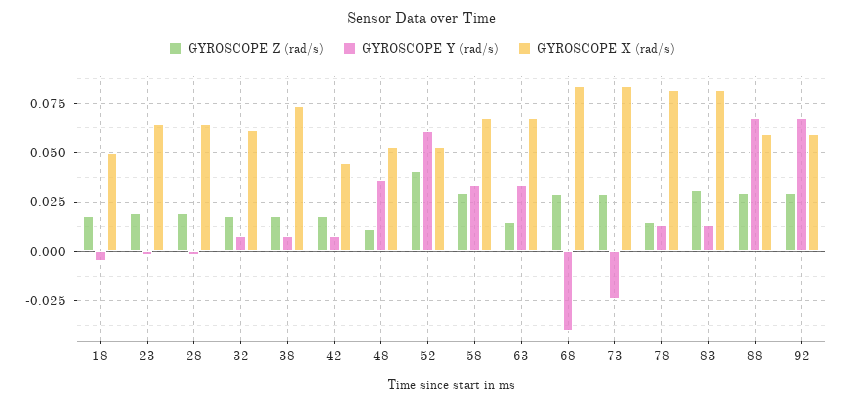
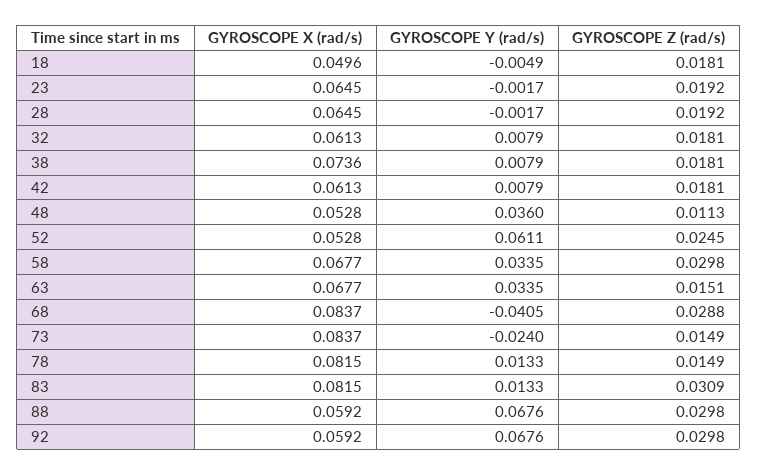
GYROSCOPE X (rad/s), 42: 0.045 -> 0.0613
GYROSCOPE Z (rad/s), 52: 0.04 -> 0.0245
GYROSCOPE Z (rad/s), 73: 0.03 -> 0.0149

